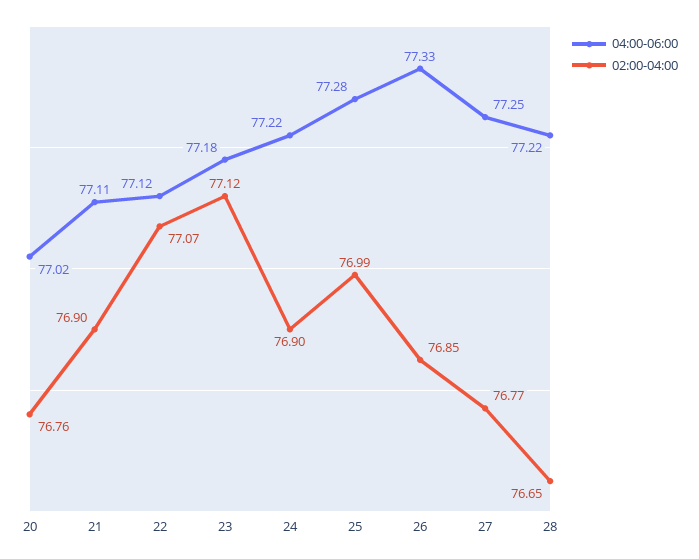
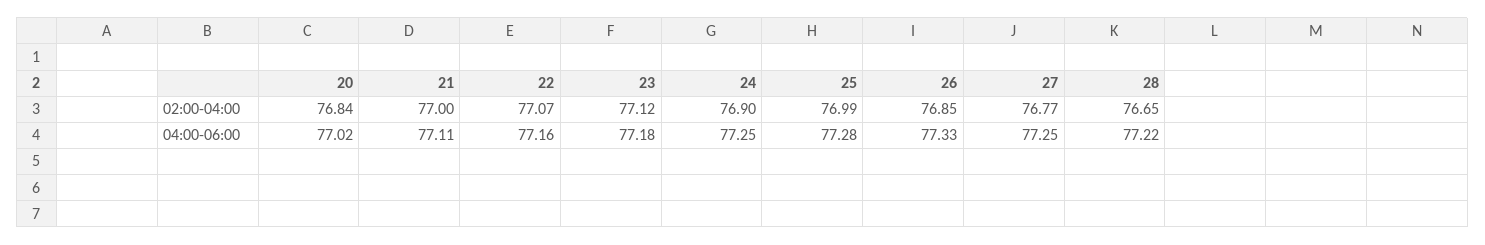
02:00-04:00, 20: 76.76 -> 76.84
02:00-04:00, 21: 76.9 -> 77
04:00-06:00, 22: 77.12 -> 77.16
04:00-06:00, 24: 77.22 -> 77.25

